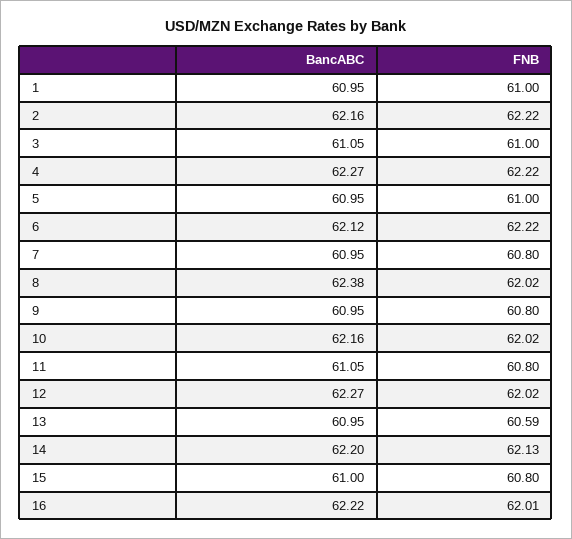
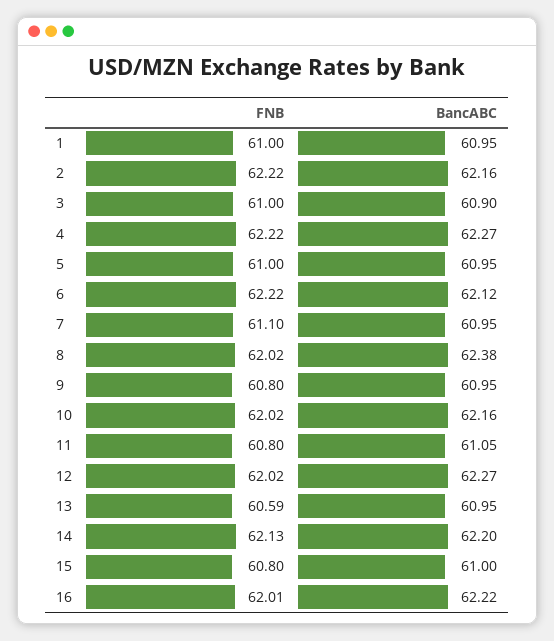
BancABC, 3: 61.05 -> 60.9
FNB, 7: 60.8 -> 61.1

